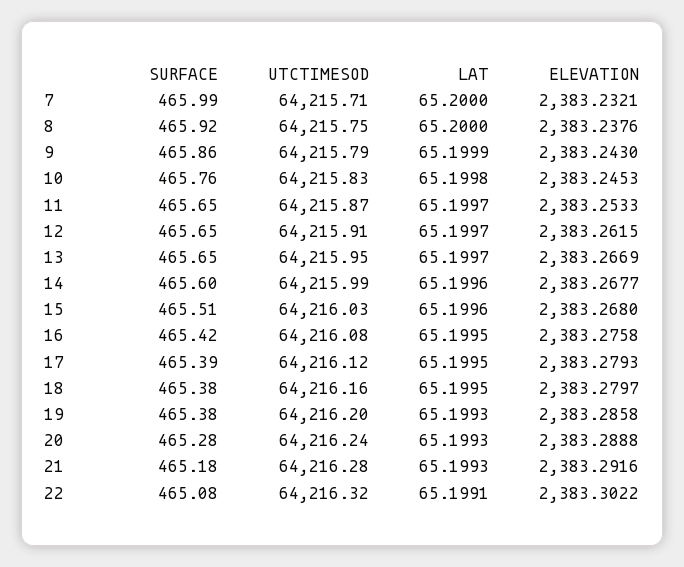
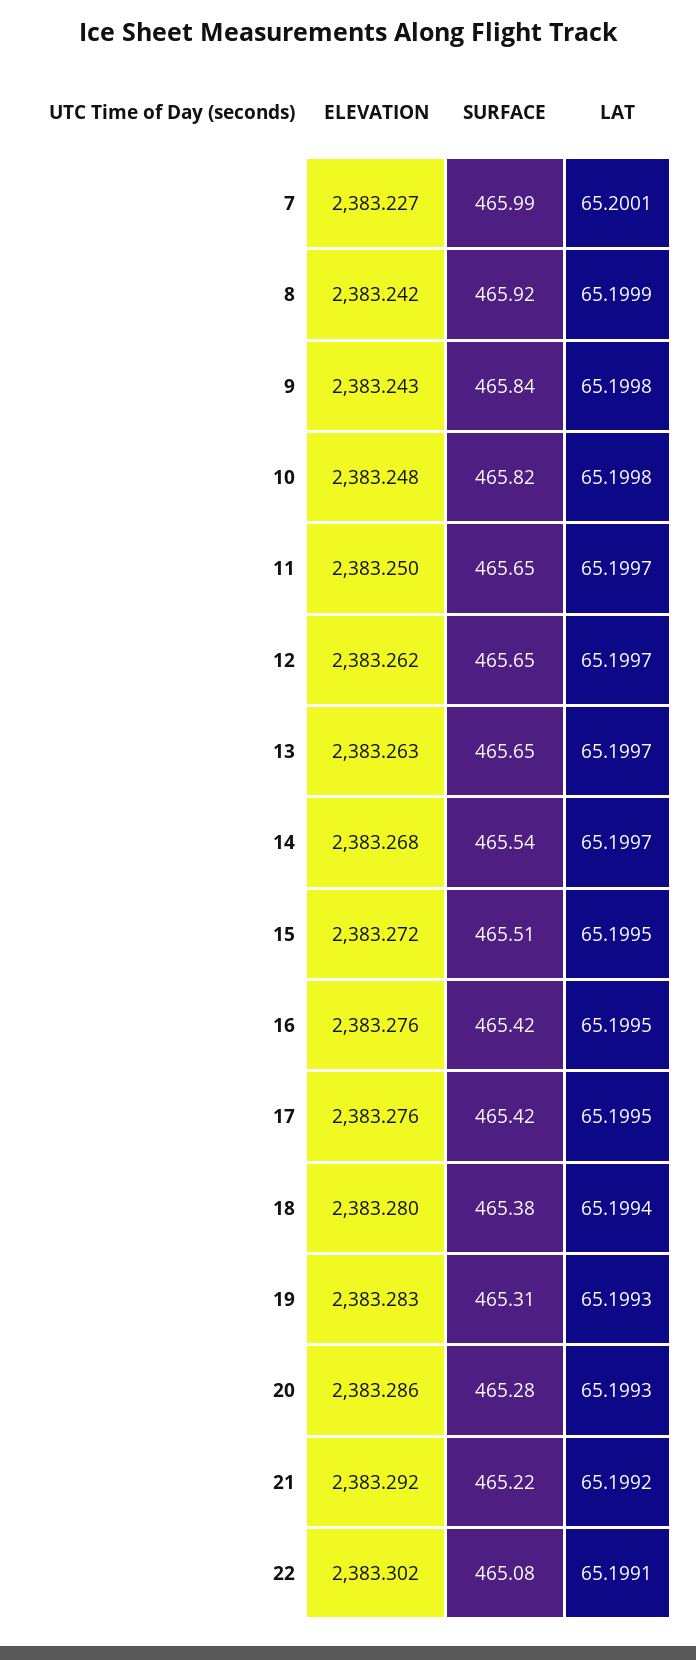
UTCTIMESOD, 7: 64215.71 -> none
LAT, 7: 65.2 -> 65.2001
ELEVATION, 7: 2383.2321 -> 2383.227
UTCTIMESOD, 8: 64215.75 -> none
LAT, 8: 65.2 -> 65.1999
ELEVATION, 8: 2383.2376 -> 2383.242
SURFACE, 9: 465.86 -> 465.84
UTCTIMESOD, 9: 64215.79 -> none
LAT, 9: 65.1999 -> 65.1998
SURFACE, 10: 465.76 -> 465.82
UTCTIMESOD, 10: 64215.83 -> none
ELEVATION, 10: 2383.2453 -> 2383.248
UTCTIMESOD, 11: 64215.87 -> none
ELEVATION, 11: 2383.2533 -> 2383.25
UTCTIMESOD, 12: 64215.91 -> none
UTCTIMESOD, 13: 64215.95 -> none
ELEVATION, 13: 2383.2669 -> 2383.263
SURFACE, 14: 465.6 -> 465.54
UTCTIMESOD, 14: 64215.99 -> none
LAT, 14: 65.1996 -> 65.1997
UTCTIMESOD, 15: 64216.03 -> none
LAT, 15: 65.1996 -> 65.1995
ELEVATION, 15: 2383.268 -> 2383.272
UTCTIMESOD, 16: 64216.08 -> none
SURFACE, 17: 465.39 -> 465.42
UTCTIMESOD, 17: 64216.12 -> none
ELEVATION, 17: 2383.2793 -> 2383.276
UTCTIMESOD, 18: 64216.16 -> none
LAT, 18: 65.1995 -> 65.1994
SURFACE, 19: 465.38 -> 465.31
UTCTIMESOD, 19: 64216.2 -> none
ELEVATION, 19: 2383.2858 -> 2383.283
UTCTIMESOD, 20: 64216.24 -> none
ELEVATION, 20: 2383.2888 -> 2383.286
SURFACE, 21: 465.18 -> 465.22
UTCTIMESOD, 21: 64216.28 -> none
LAT, 21: 65.1993 -> 65.1992
UTCTIMESOD, 22: 64216.32 -> none

